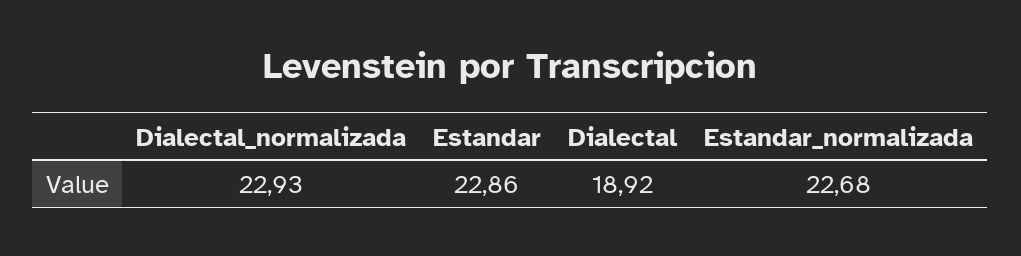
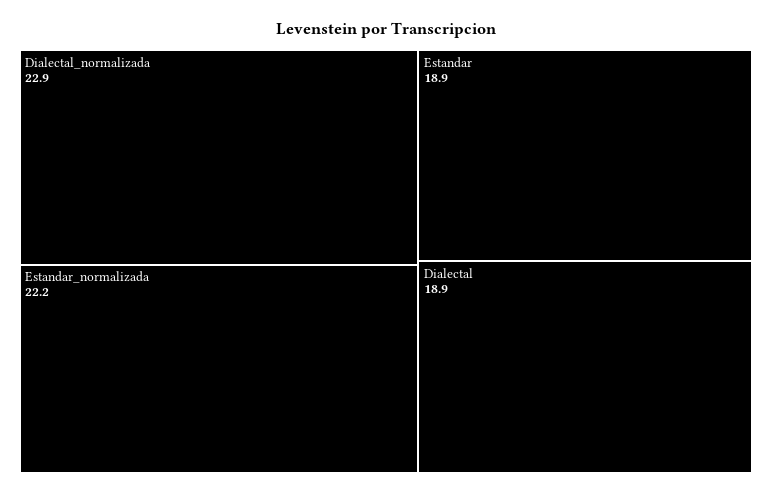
Estandar: 22.86 -> 18.9
Estandar_normalizada: 22.68 -> 22.2

